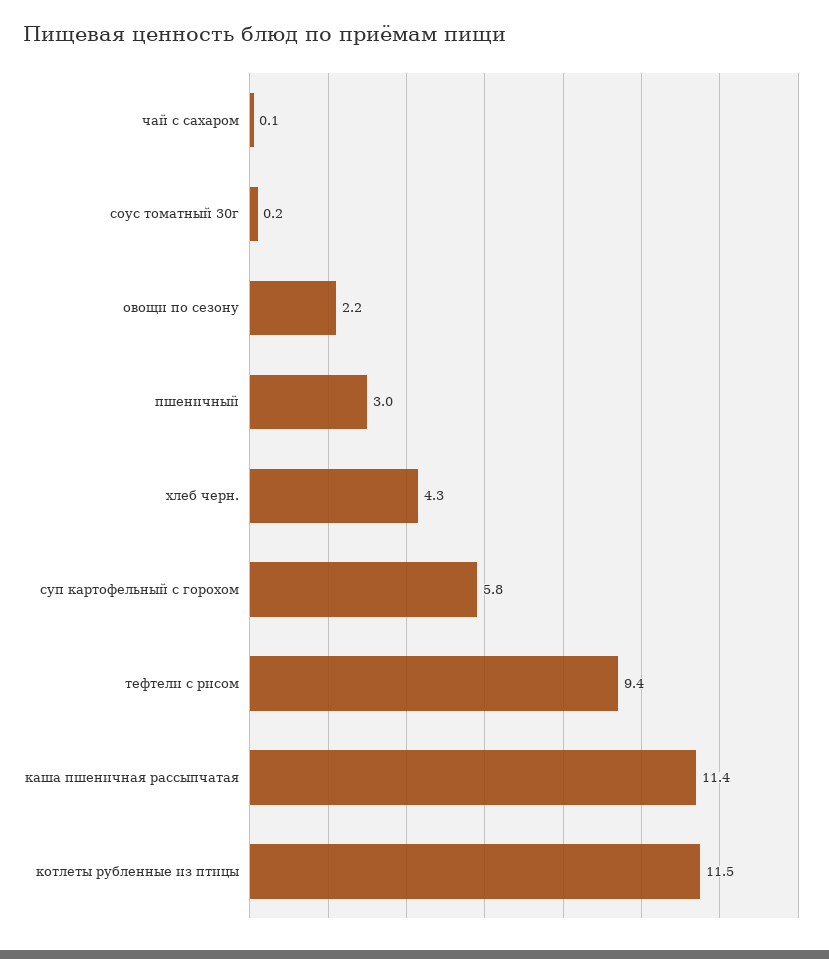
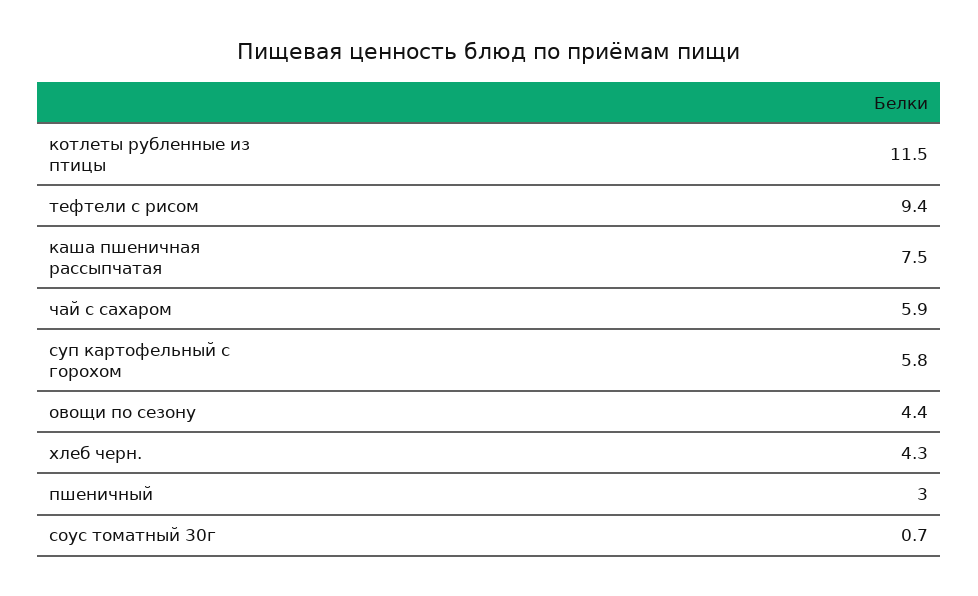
чай с сахаром: 0.1 -> 5.9
соус томатный 30г: 0.2 -> 0.7
овощи по сезону: 2.2 -> 4.4
каша пшеничная рассыпчатая: 11.4 -> 7.5

